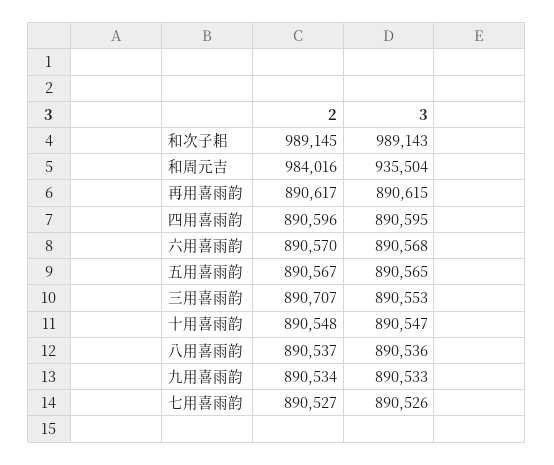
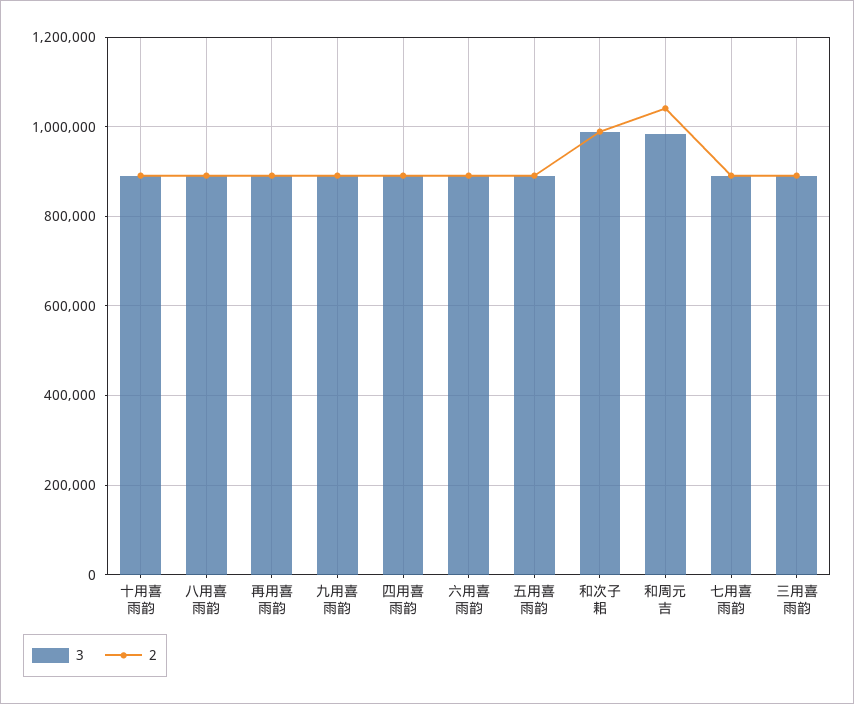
2, 和周元吉: 984016 -> 1040000
3, 和周元吉: 935504 -> 980000

